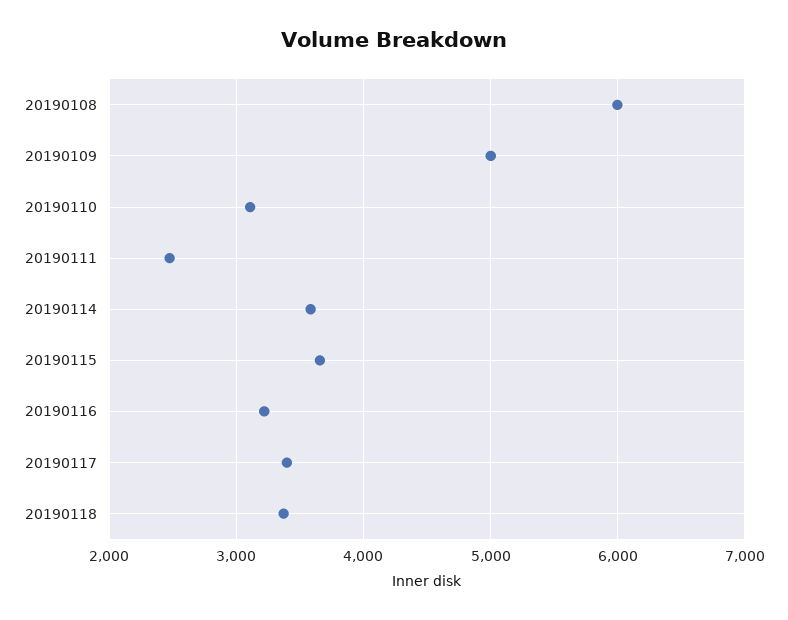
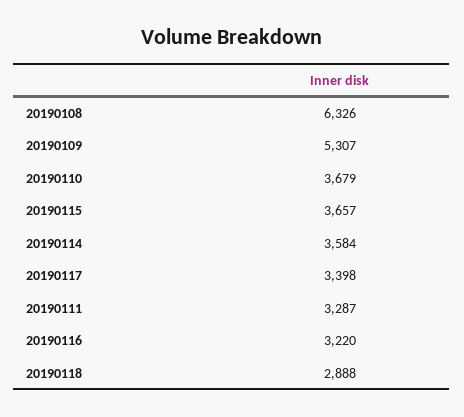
20190108: 6000 -> 6326
20190109: 5000 -> 5307
20190110: 3100 -> 3679
20190111: 2500 -> 3287
20190118: 3400 -> 2888

